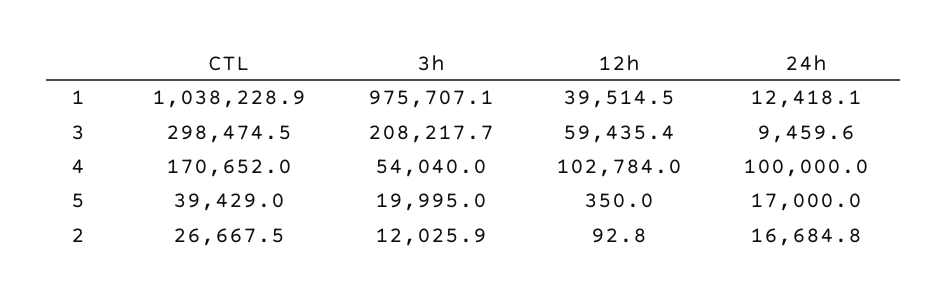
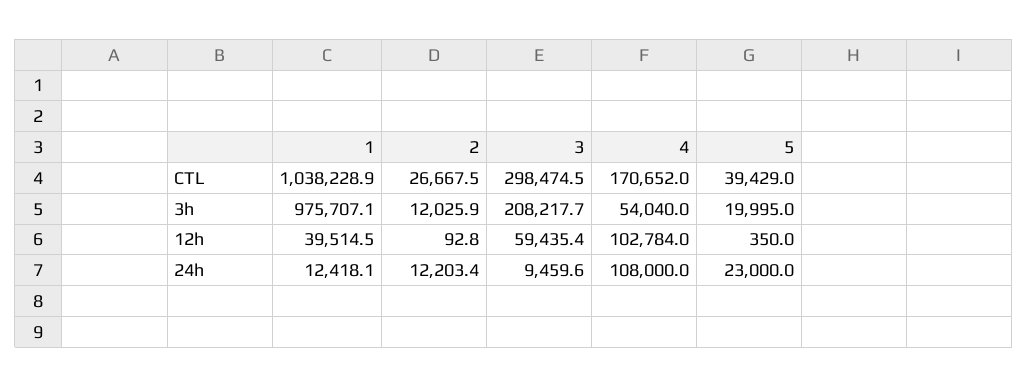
24h, 4: 100000 -> 108000
24h, 5: 17000 -> 23000
24h, 2: 16684.8 -> 12203.4

